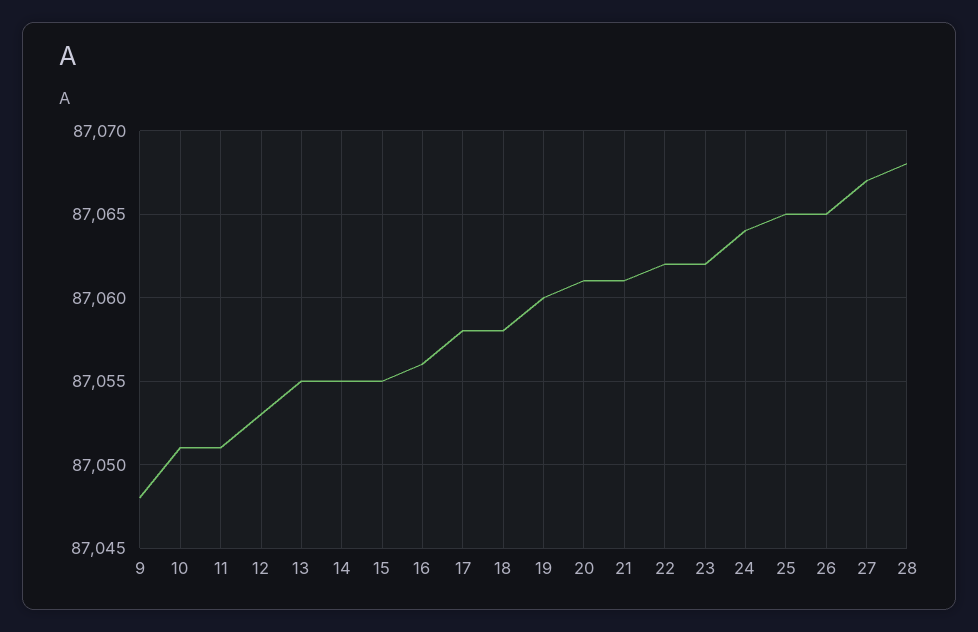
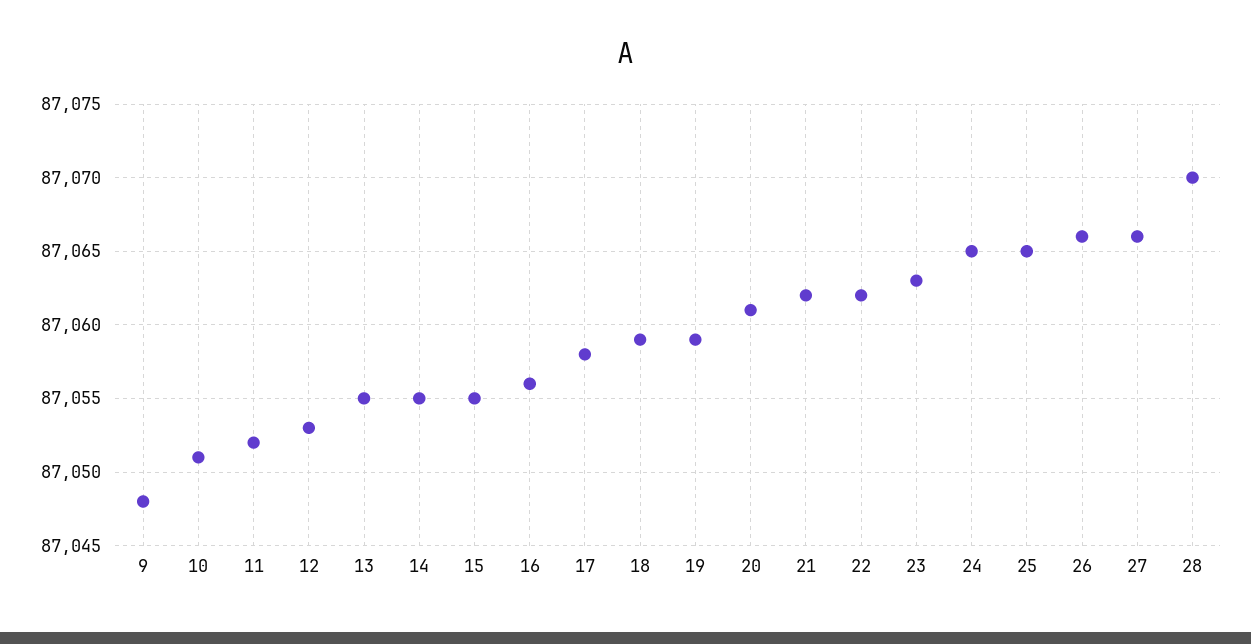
11: 87051 -> 87052
18: 87058 -> 87059
19: 87060 -> 87059
21: 87061 -> 87062
23: 87062 -> 87063
24: 87064 -> 87065
26: 87065 -> 87066
27: 87067 -> 87066
28: 87068 -> 87070

